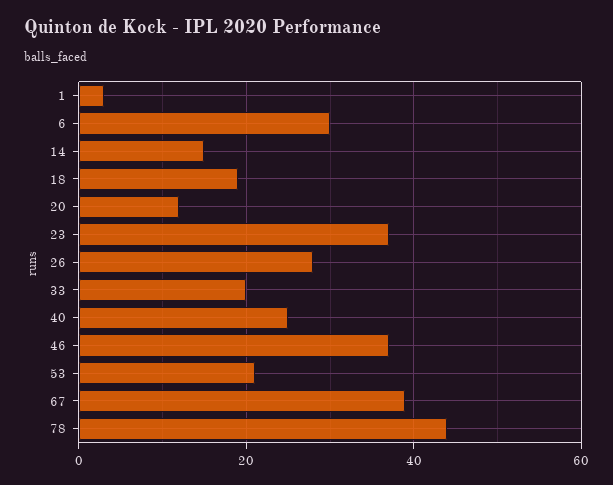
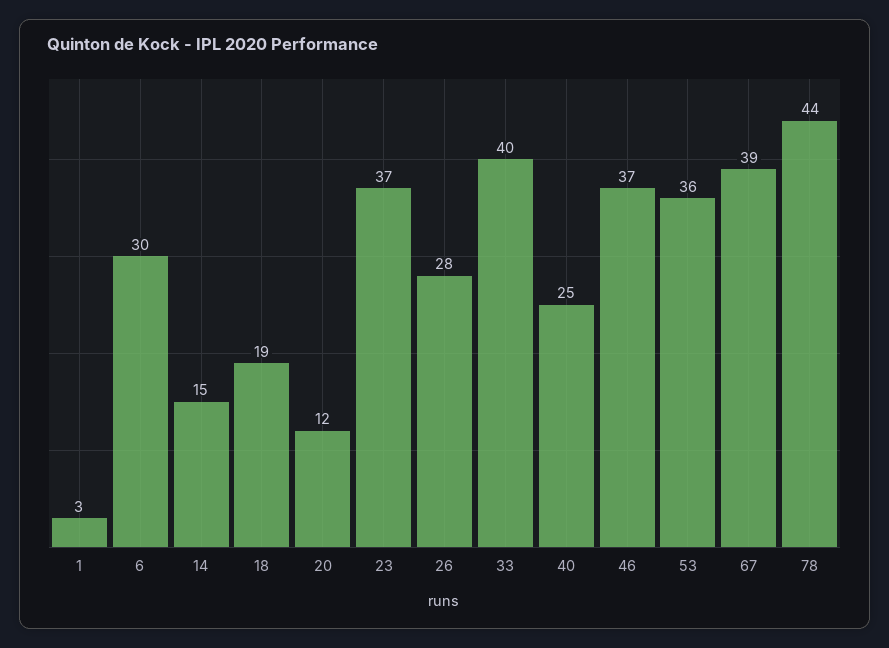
33: 20 -> 40
53: 20 -> 36

